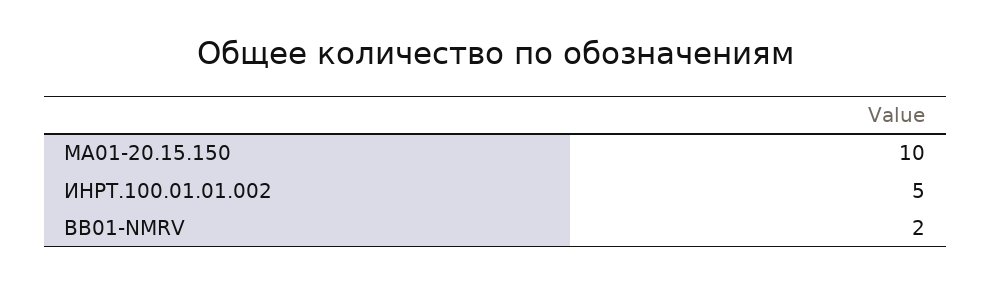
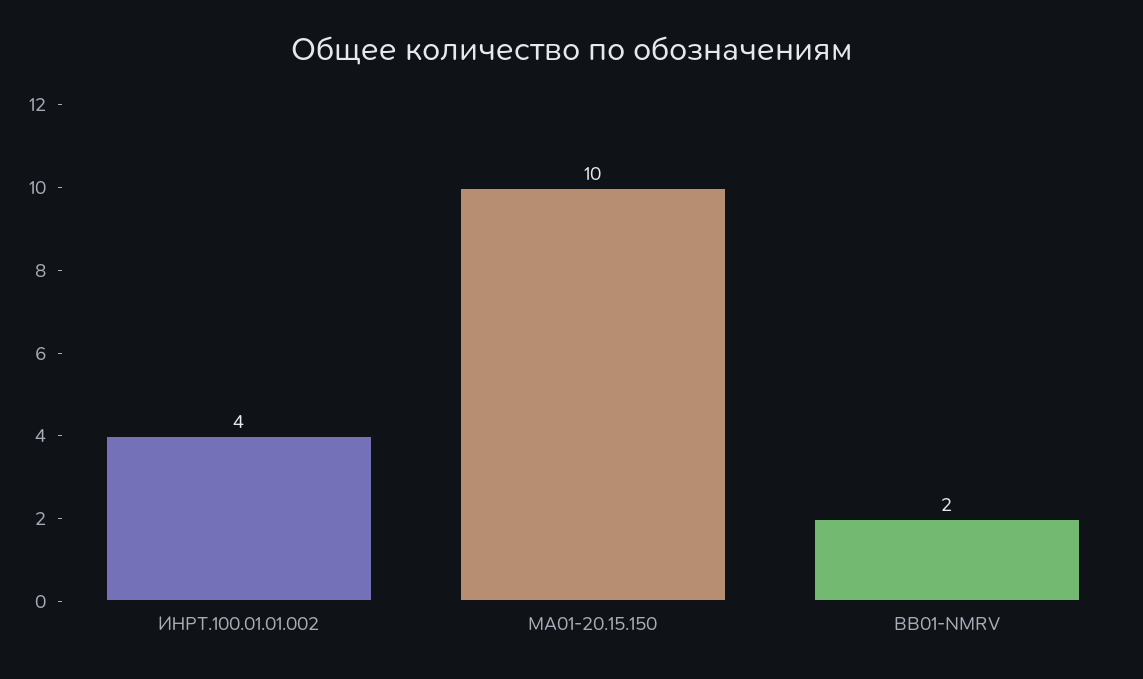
ИНРТ.100.01.01.002: 5 -> 4

